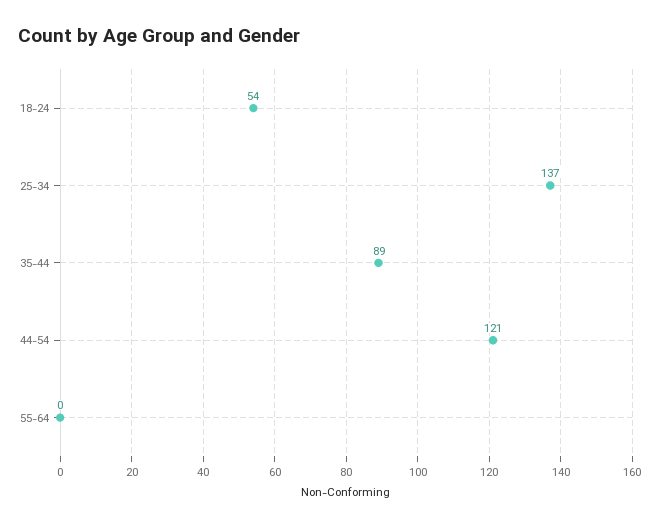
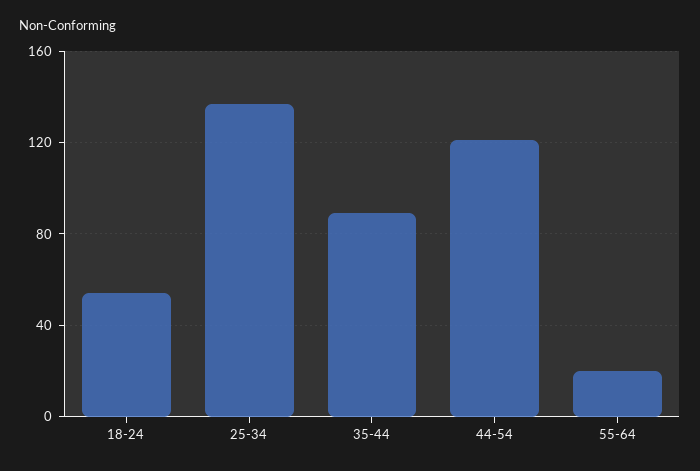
55-64: 0 -> 20

